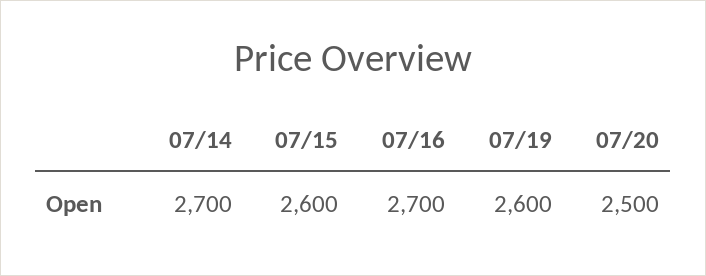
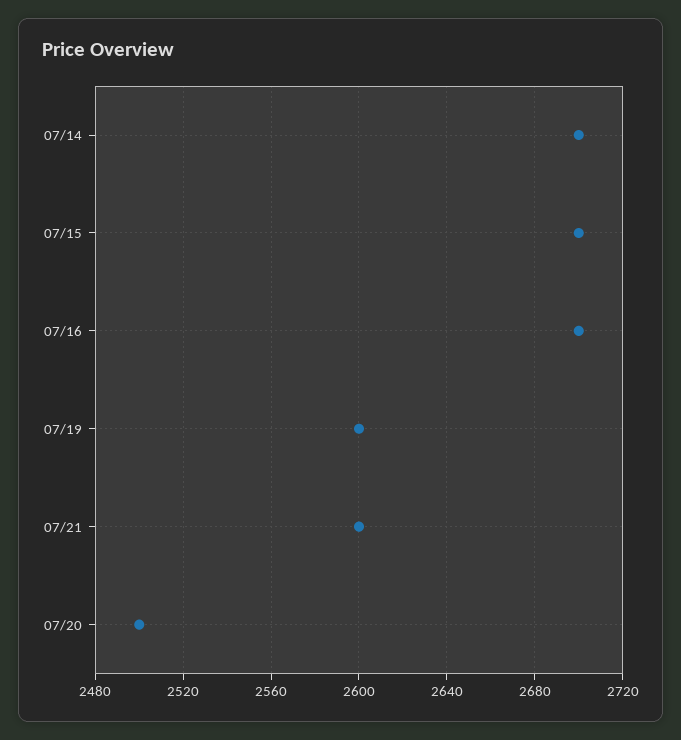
07/15: 2600 -> 2700
07/21: none -> 2600

